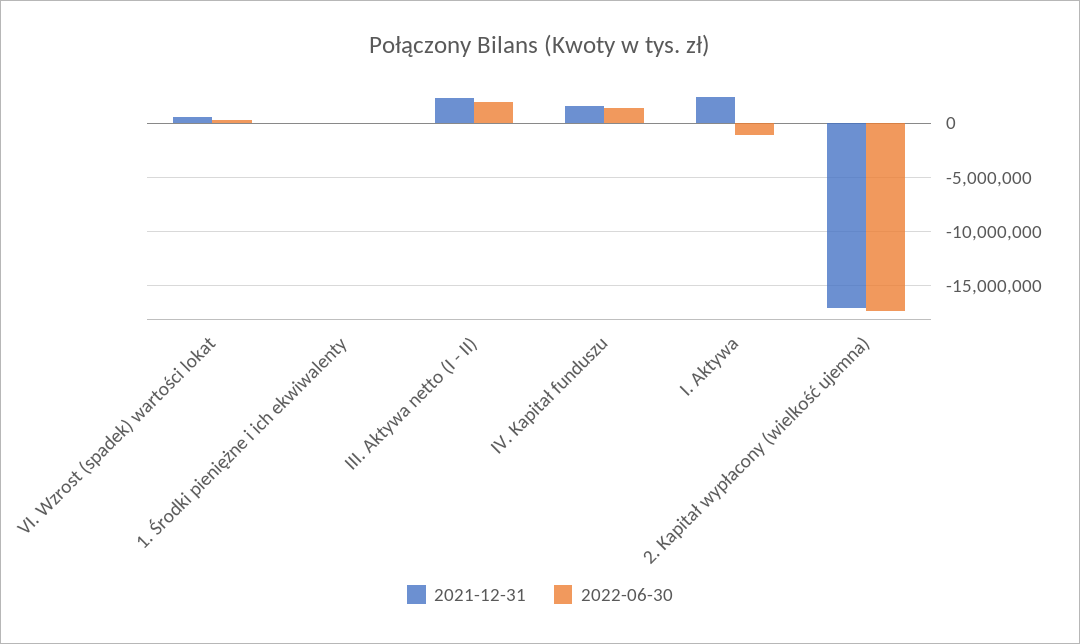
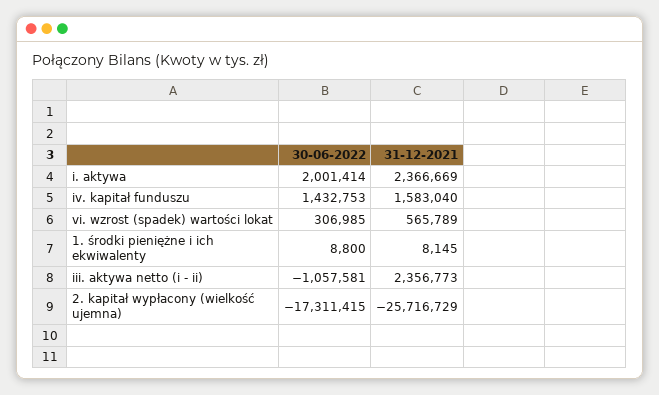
2022-06-30, III. Aktywa netto (I - II): 2000000 -> -1057581
2022-06-30, I. Aktywa: -1000000 -> 2001414
2021-12-31, 2. Kapitał wypłacony (wielkość ujemna): -17000000 -> -25716729

